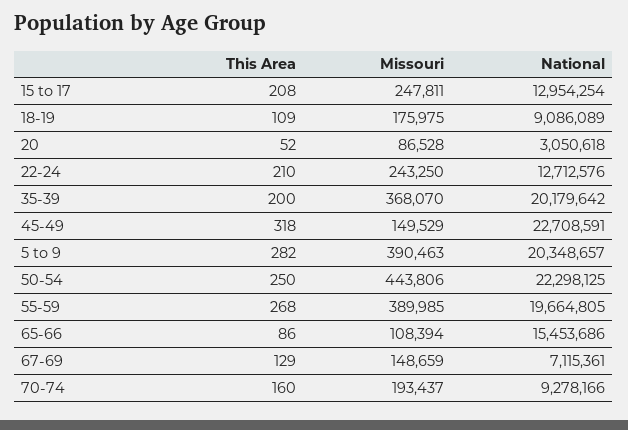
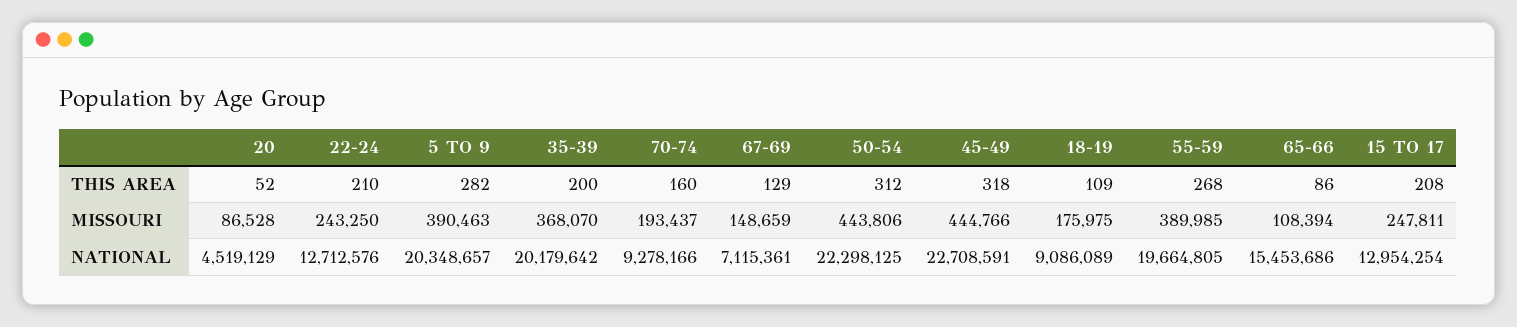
National, 20: 3050618 -> 4519129
Missouri, 45-49: 149529 -> 444766
This Area, 50-54: 250 -> 312

